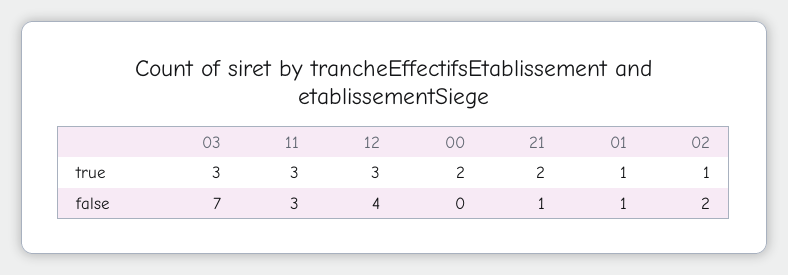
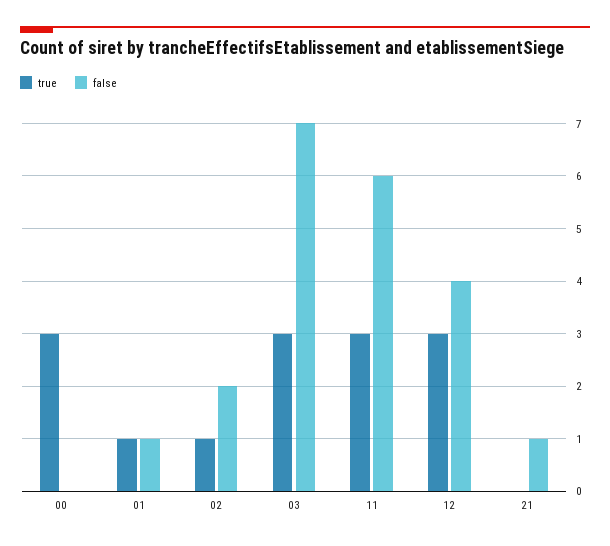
true, 00: 2 -> 3
true, 21: 2 -> 0
false, 11: 3 -> 6

